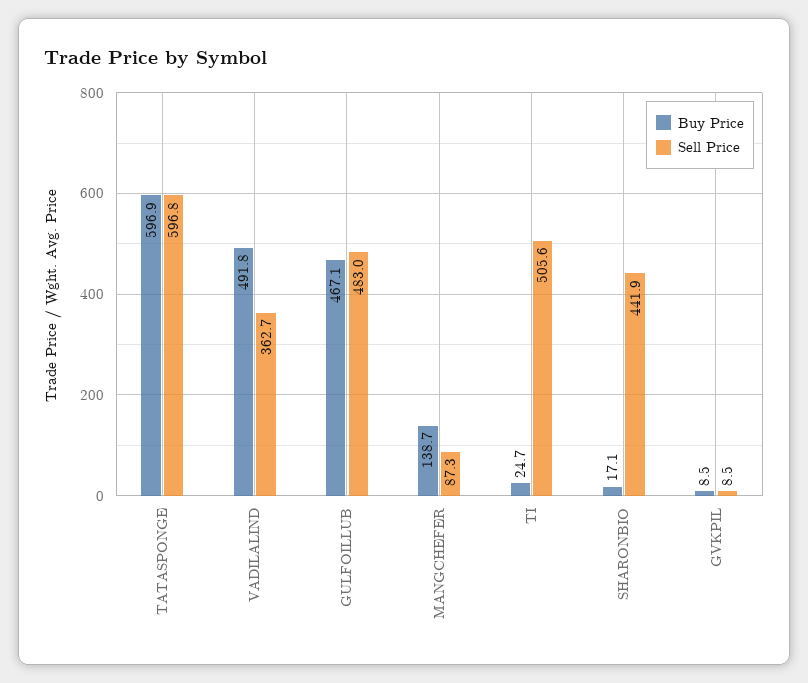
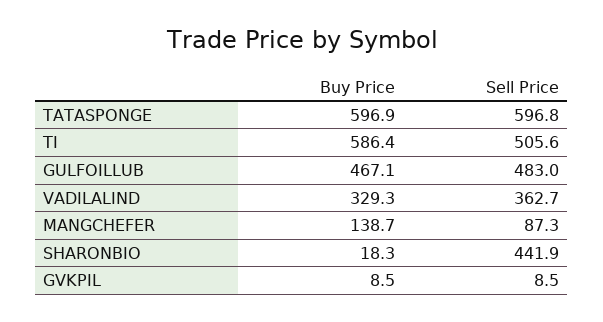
Buy Price, VADILALIND: 491.8 -> 329.3
Buy Price, TI: 24.7 -> 586.4
Buy Price, SHARONBIO: 17.1 -> 18.3

